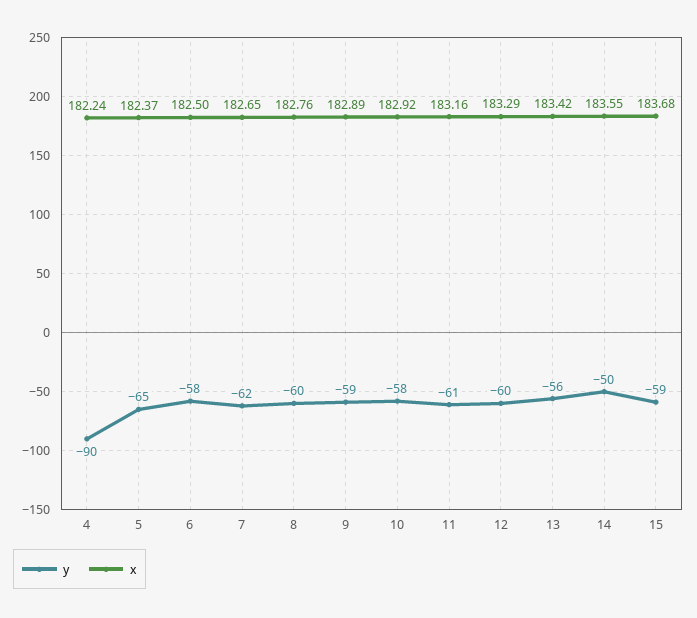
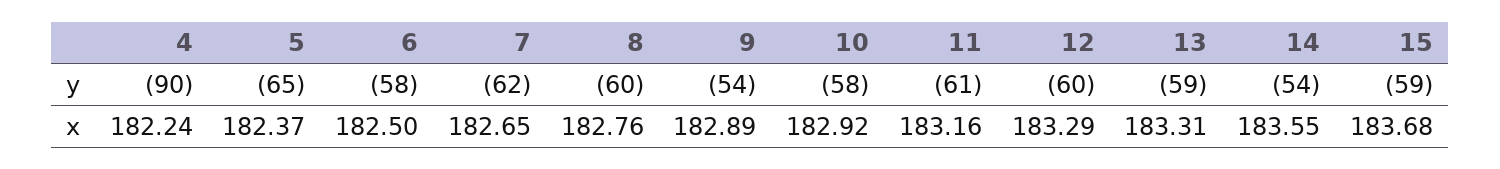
y, 9: -59 -> -54
y, 13: -56 -> -59
x, 13: 183.42 -> 183.31
y, 14: -50 -> -54

